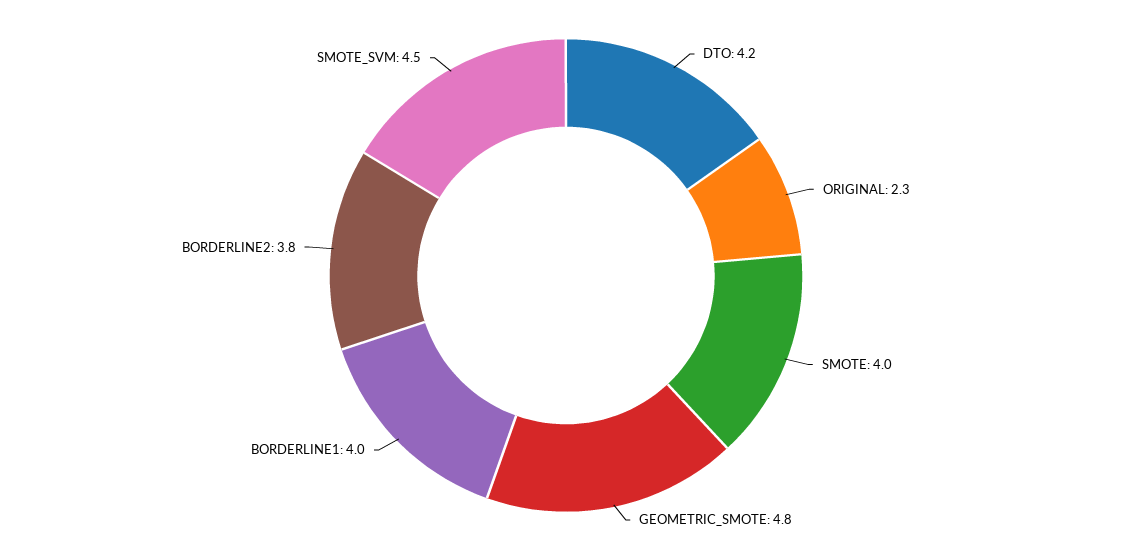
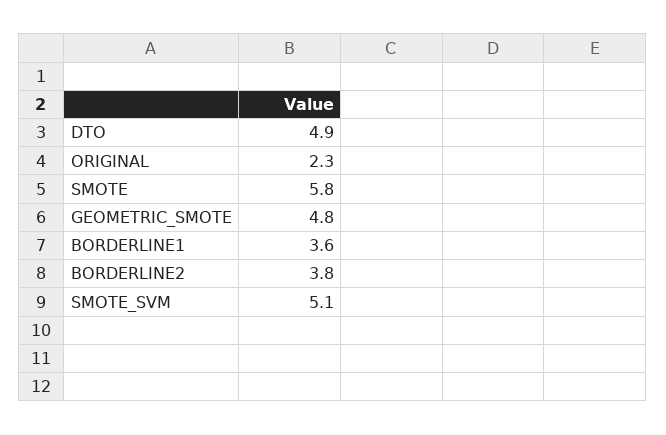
DTO: 4.2 -> 4.9
SMOTE: 4 -> 5.8
BORDERLINE1: 4 -> 3.6
SMOTE_SVM: 4.5 -> 5.1

